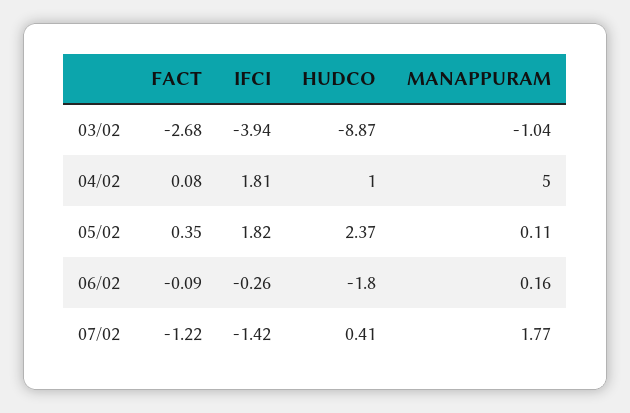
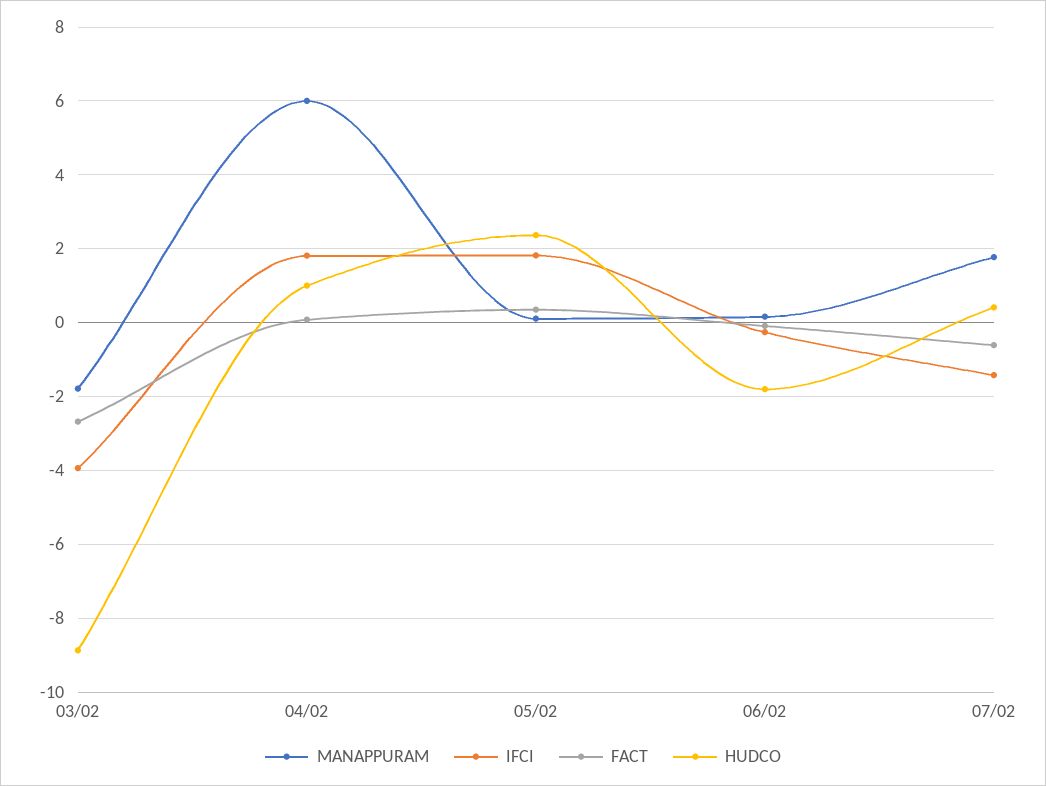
MANAPPURAM, 03/02: -1.04 -> -1.8
MANAPPURAM, 04/02: 5 -> 6
FACT, 07/02: -1.22 -> -0.6

